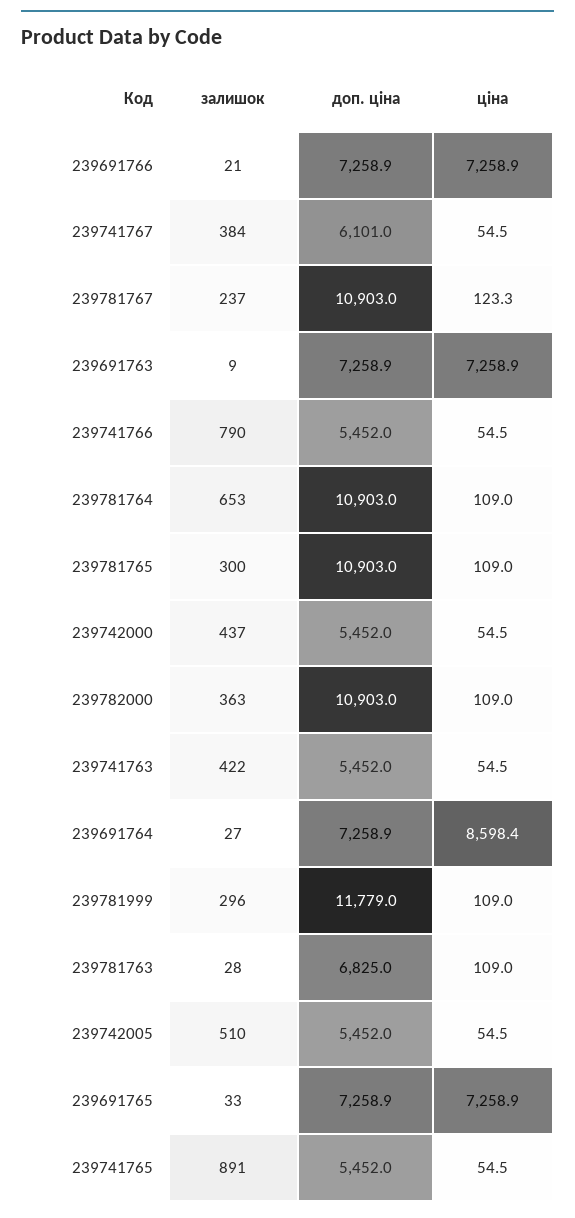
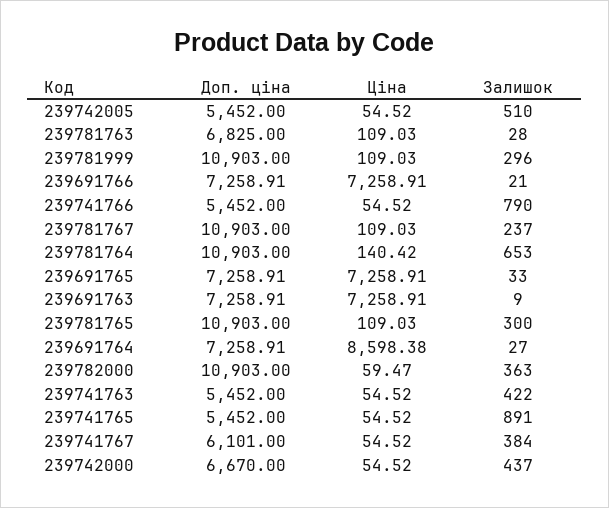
ціна, 239781767: 123.3 -> 109.03
ціна, 239781764: 109 -> 140.42
доп. ціна, 239742000: 5452 -> 6670
ціна, 239782000: 109 -> 59.47
доп. ціна, 239781999: 11779 -> 10903

